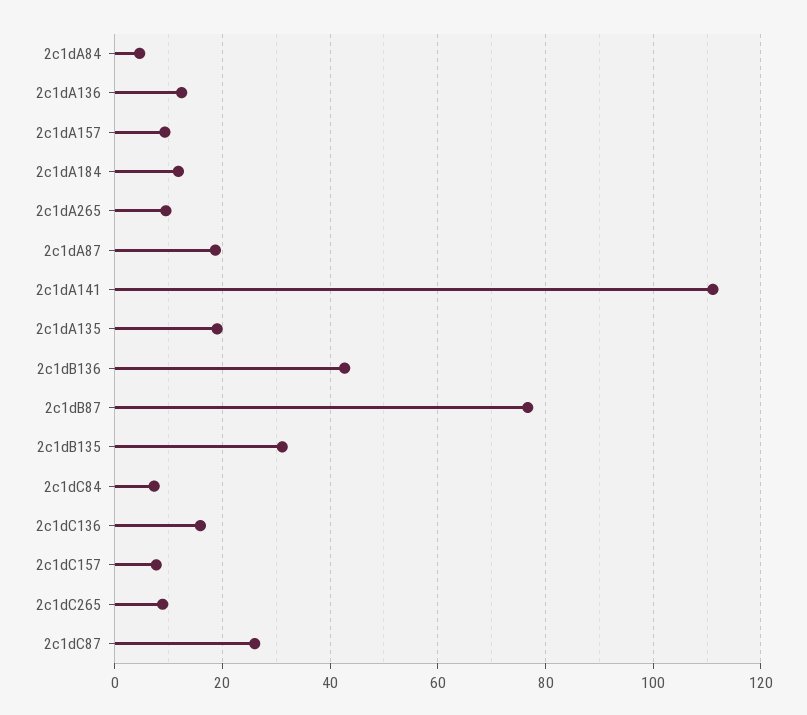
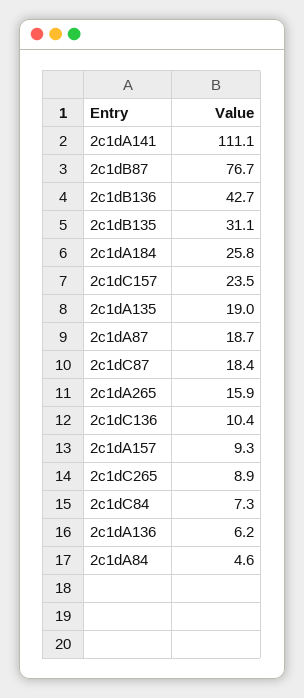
2c1dA136: 12 -> 6.2
2c1dA184: 12 -> 25.8
2c1dA265: 10 -> 15.9
2c1dC136: 16 -> 10.4
2c1dC157: 8 -> 23.5
2c1dC87: 26 -> 18.4

